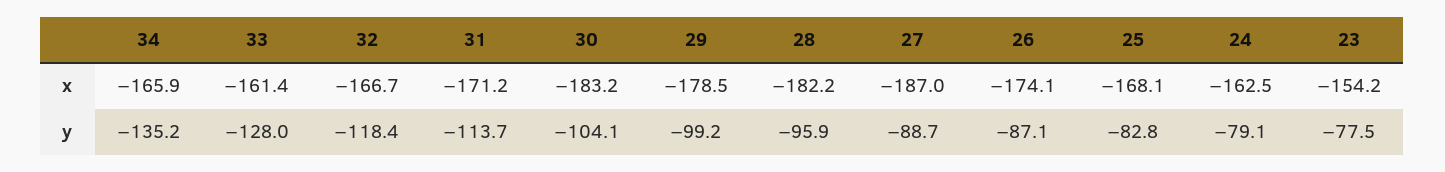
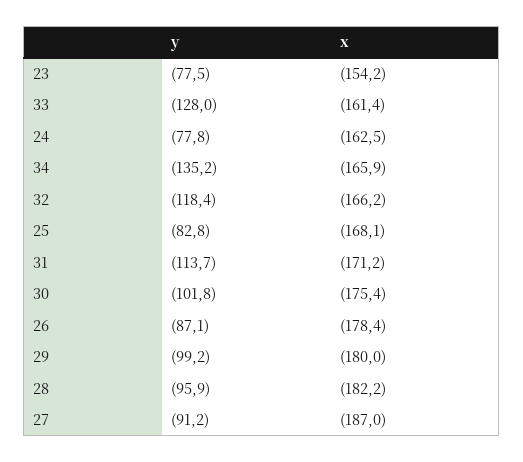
32, x: -166.7 -> -166.2
30, x: -183.2 -> -175.4
29, x: -178.5 -> -180
26, x: -174.1 -> -178.4
30, y: -104.1 -> -101.8
27, y: -88.7 -> -91.2
24, y: -79.1 -> -77.8

